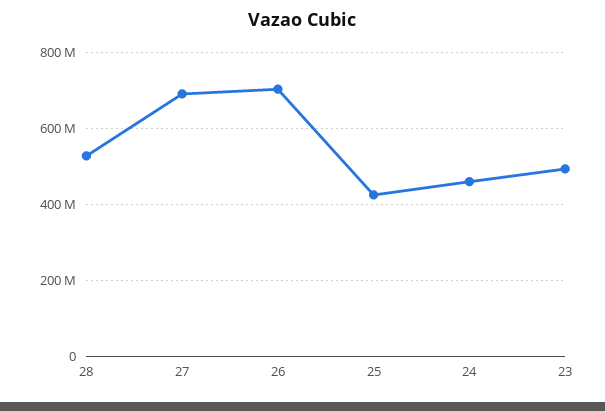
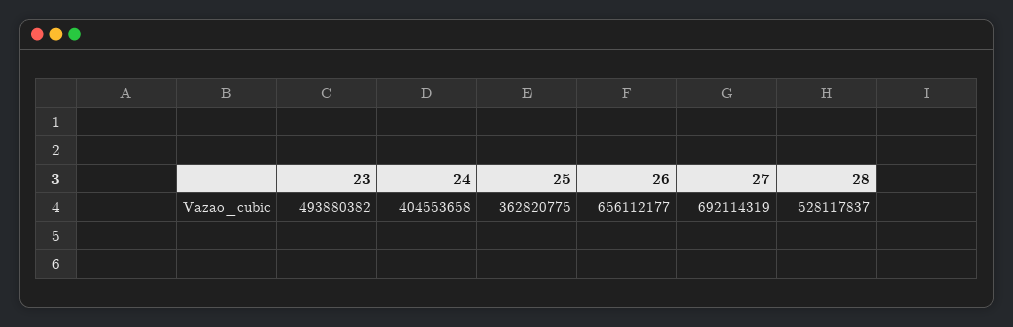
26: 700000000 -> 656112177
25: 420000000 -> 362820775
24: 460000000 -> 404553658

